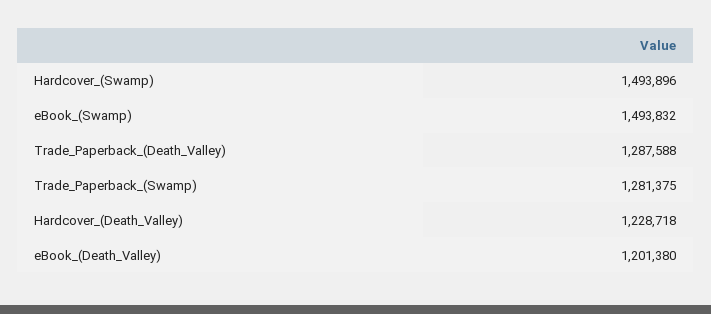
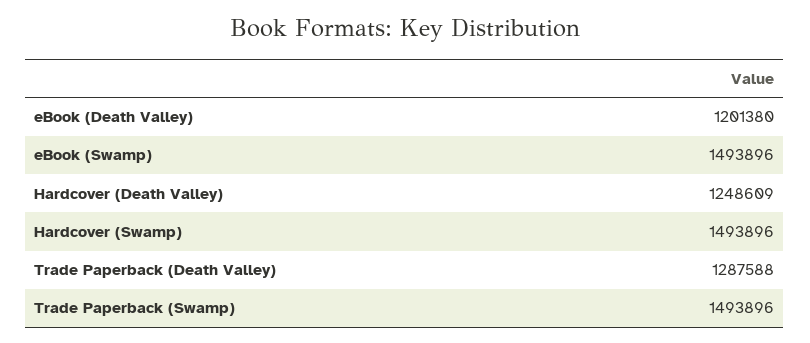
eBook_(Swamp): 1493832 -> 1493896
Trade_Paperback_(Swamp): 1281375 -> 1493896
Hardcover_(Death_Valley): 1228718 -> 1248609

